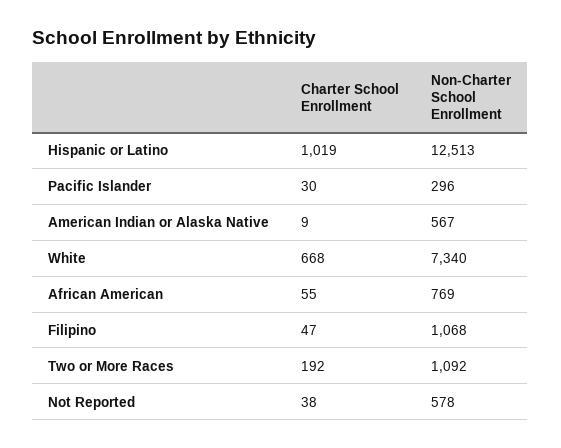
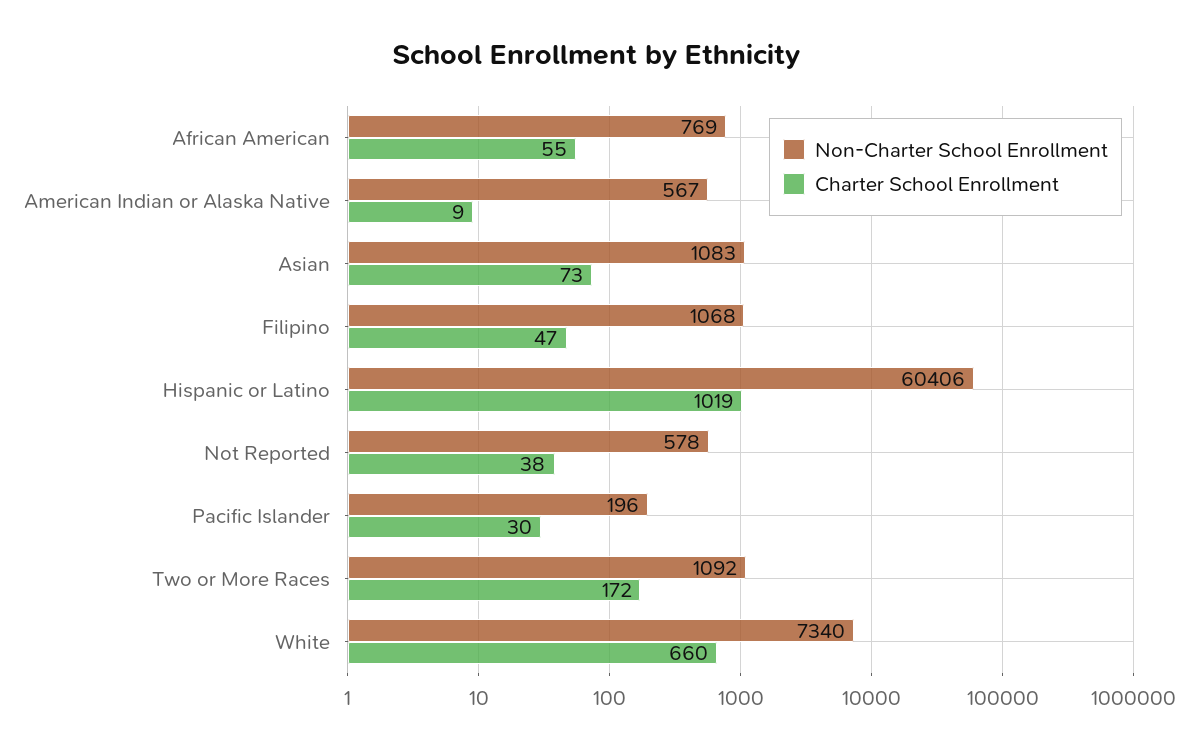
Non-Charter School Enrollment, Hispanic or Latino: 12513 -> 60406
Non-Charter School Enrollment, Pacific Islander: 296 -> 196
Charter School Enrollment, White: 668 -> 660
Charter School Enrollment, Two or More Races: 192 -> 172
Non-Charter School Enrollment, Asian: none -> 1083
Charter School Enrollment, Asian: none -> 73

